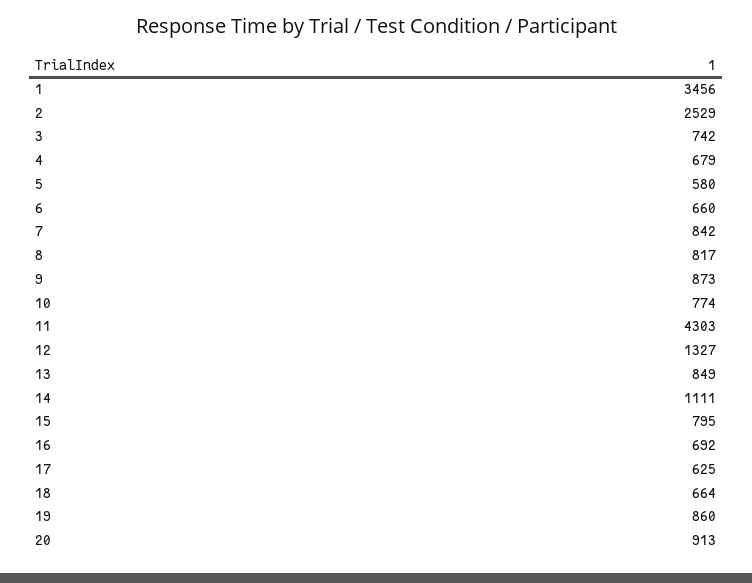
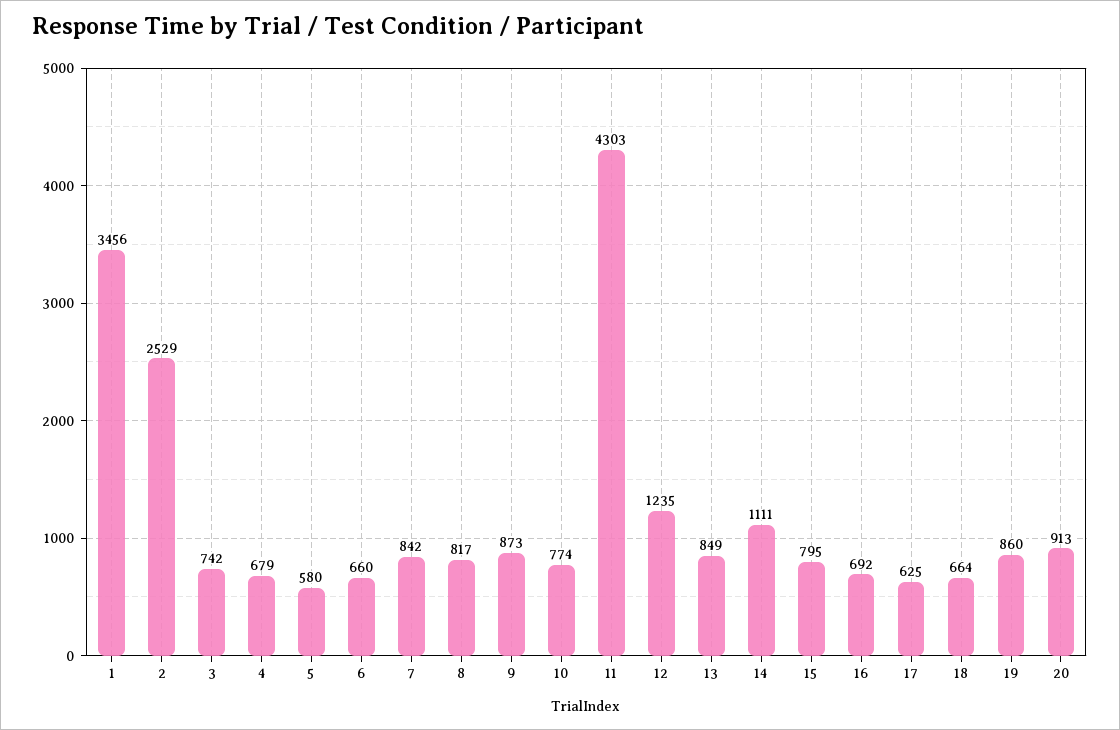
12: 1327 -> 1235

